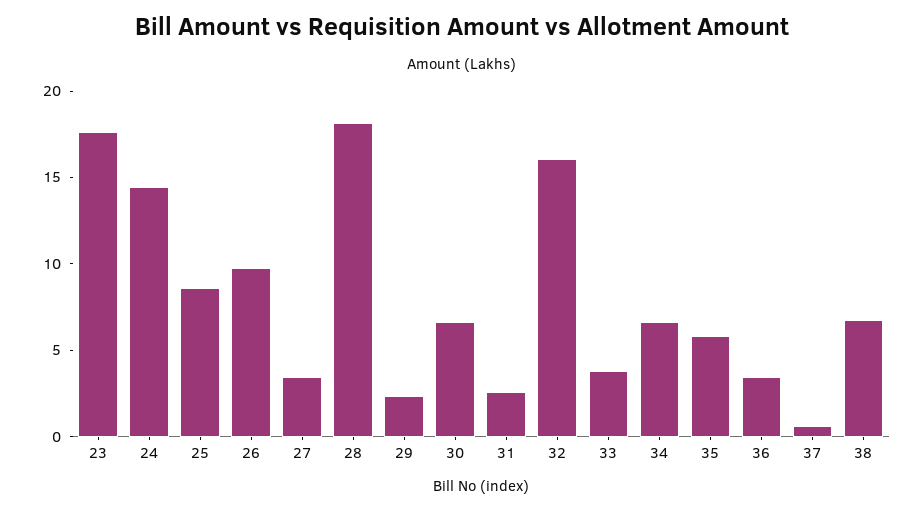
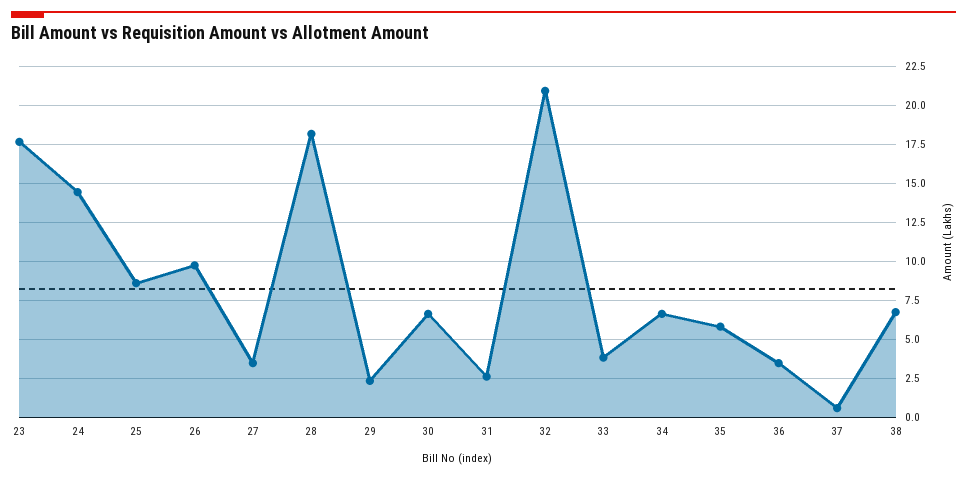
32: 16 -> 21

